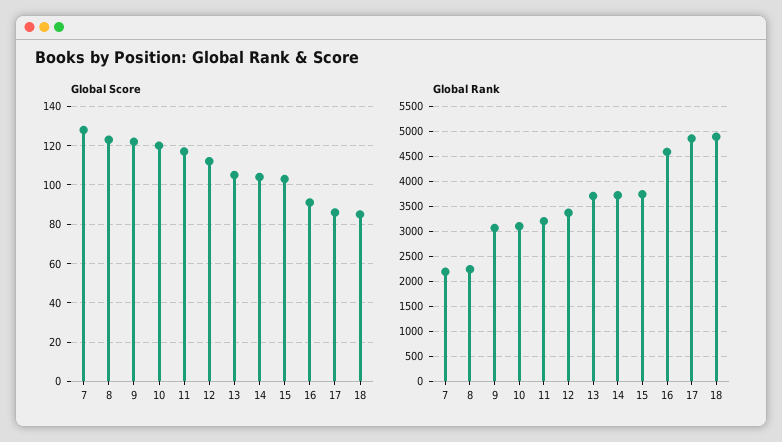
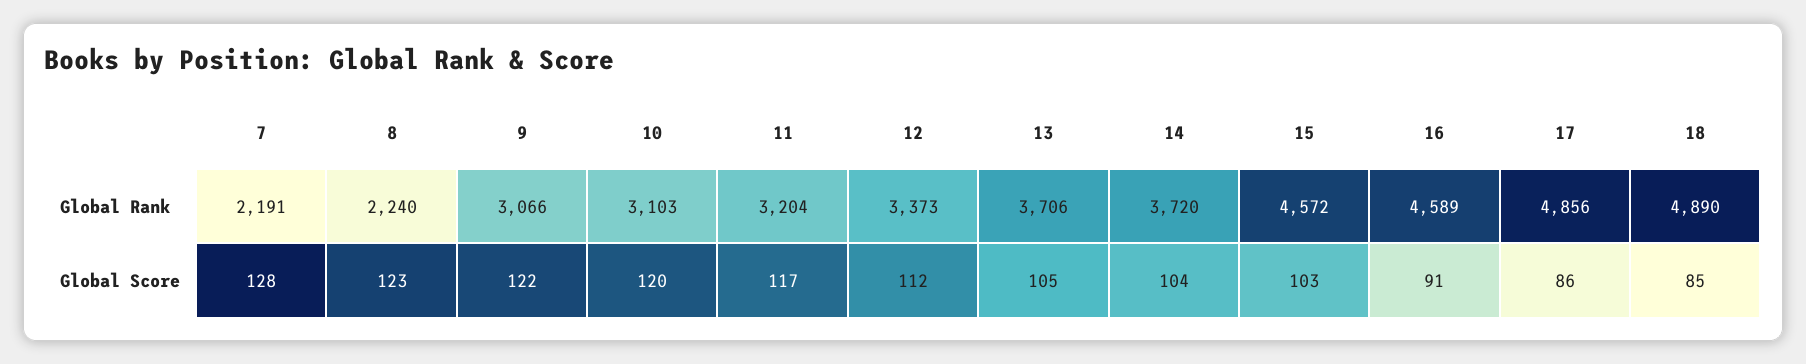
Global Rank, 15: 3750 -> 4572

